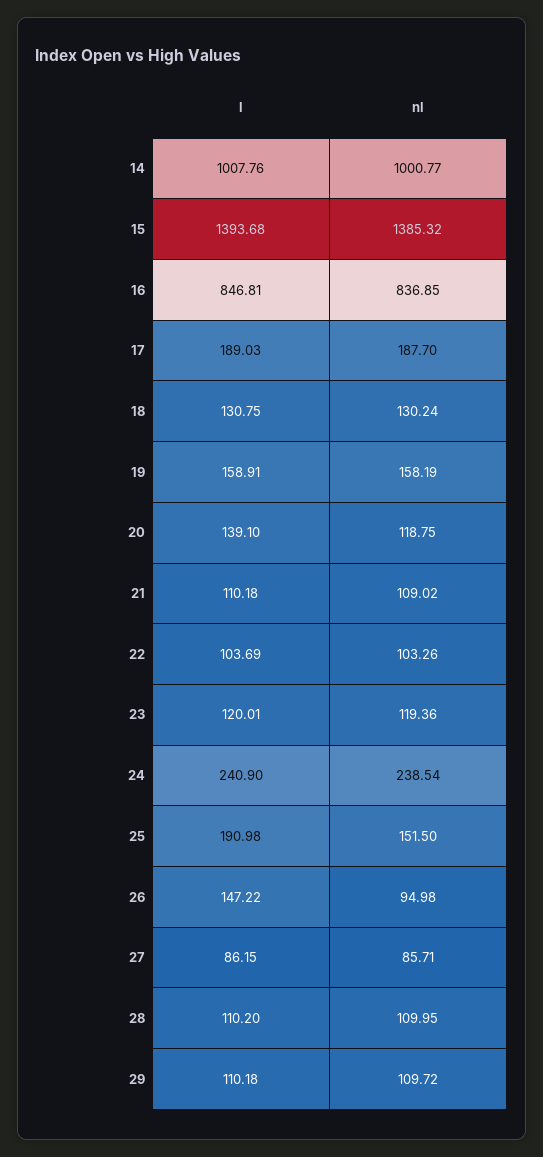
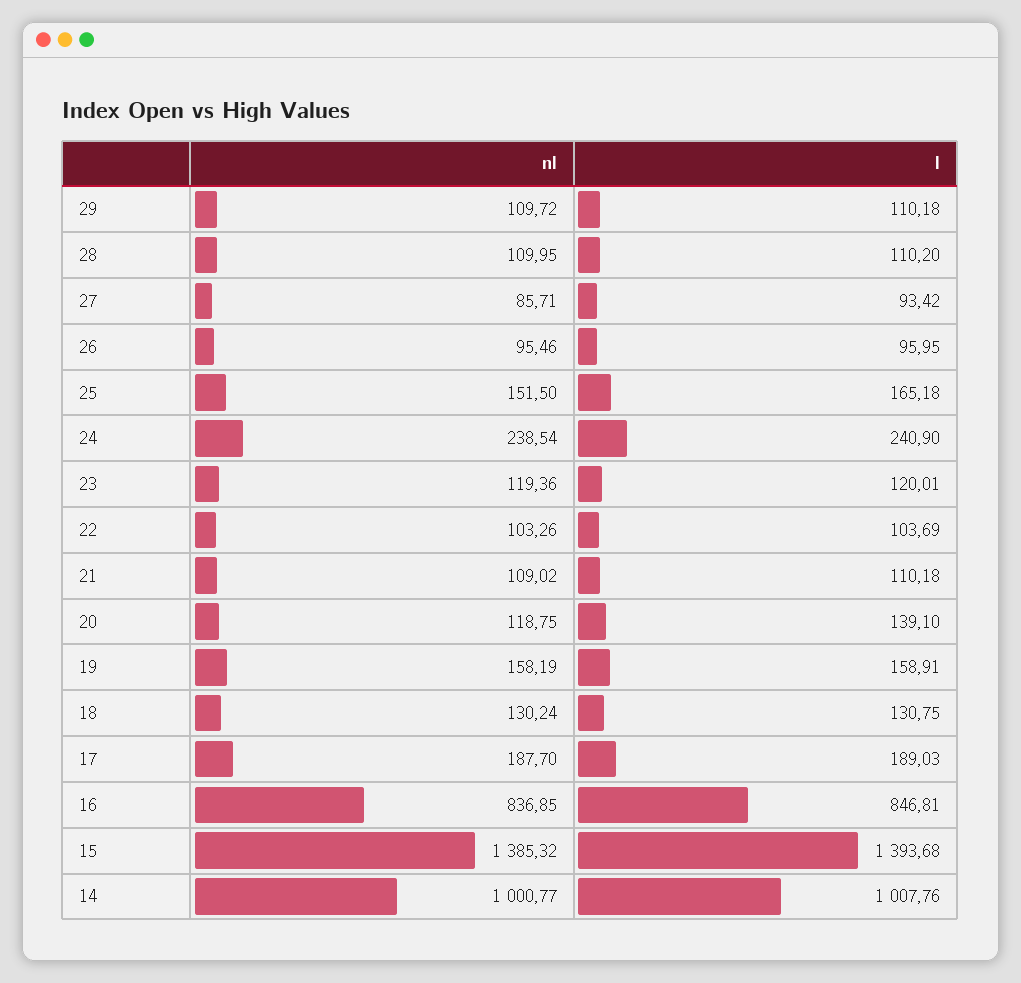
l, 25: 190.98 -> 165.18
l, 26: 147.22 -> 95.95
nl, 26: 94.98 -> 95.46
l, 27: 86.15 -> 93.42

